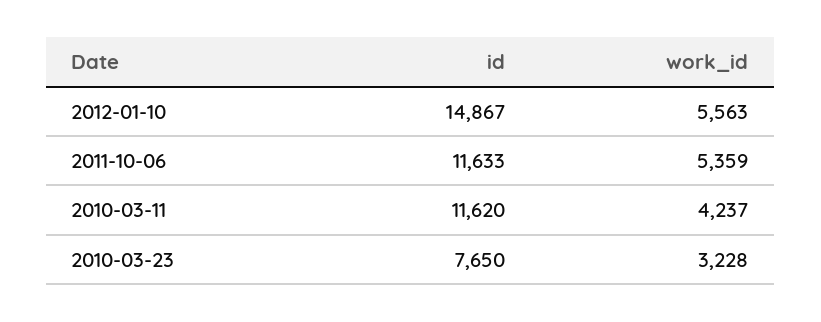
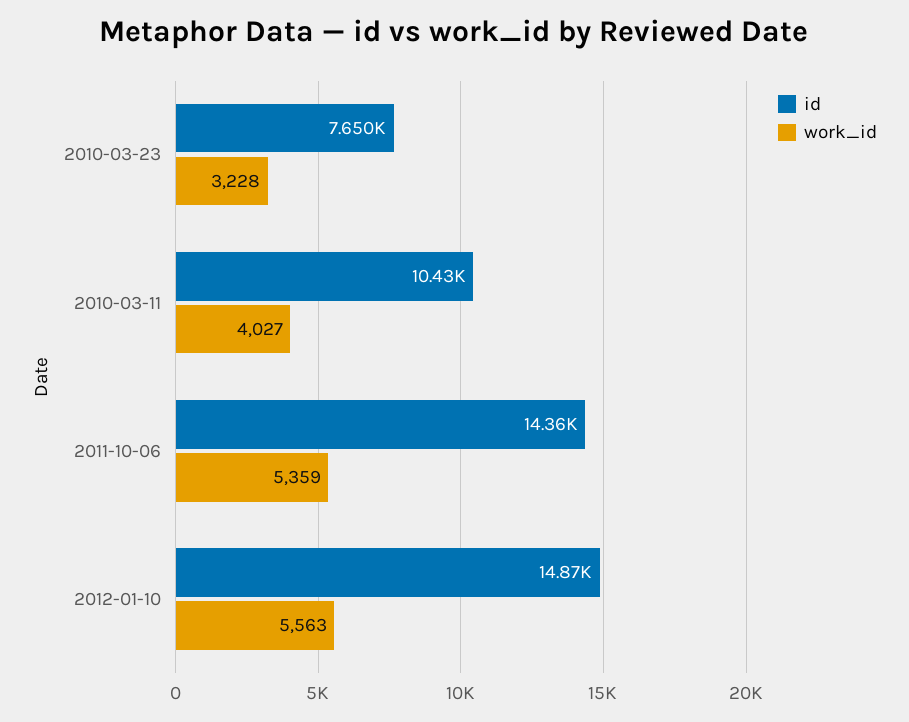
id, 2011-10-06: 11633 -> 14360
id, 2010-03-11: 11620 -> 10430
work_id, 2010-03-11: 4237 -> 4027

